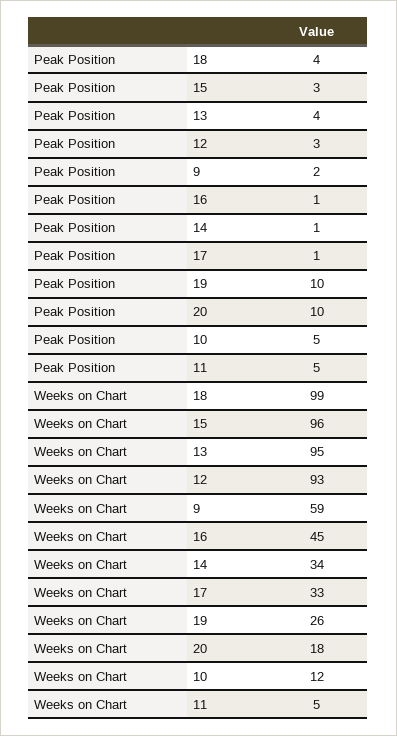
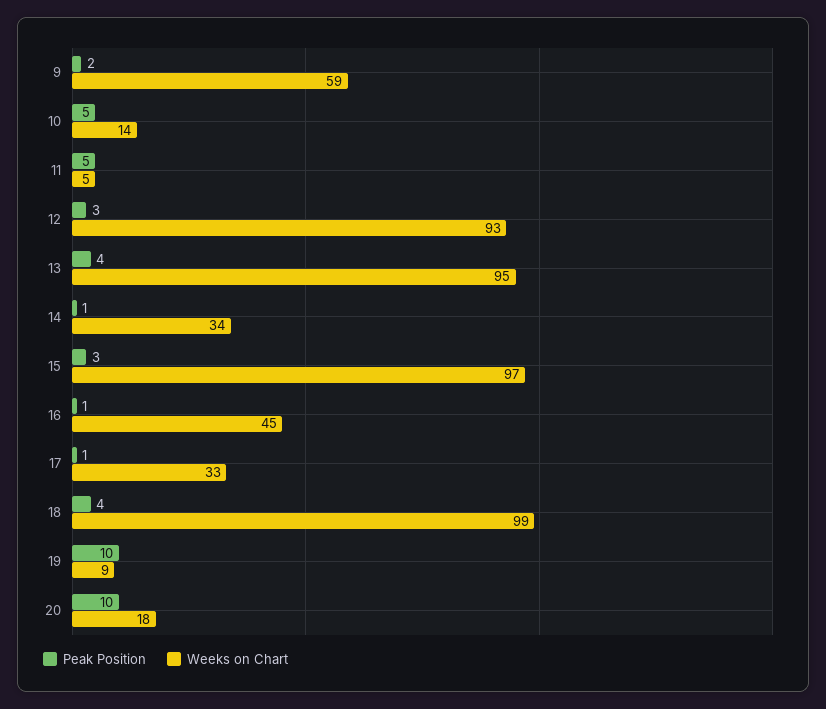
Weeks on Chart, 15: 96 -> 97
Weeks on Chart, 19: 26 -> 9
Weeks on Chart, 10: 12 -> 14

